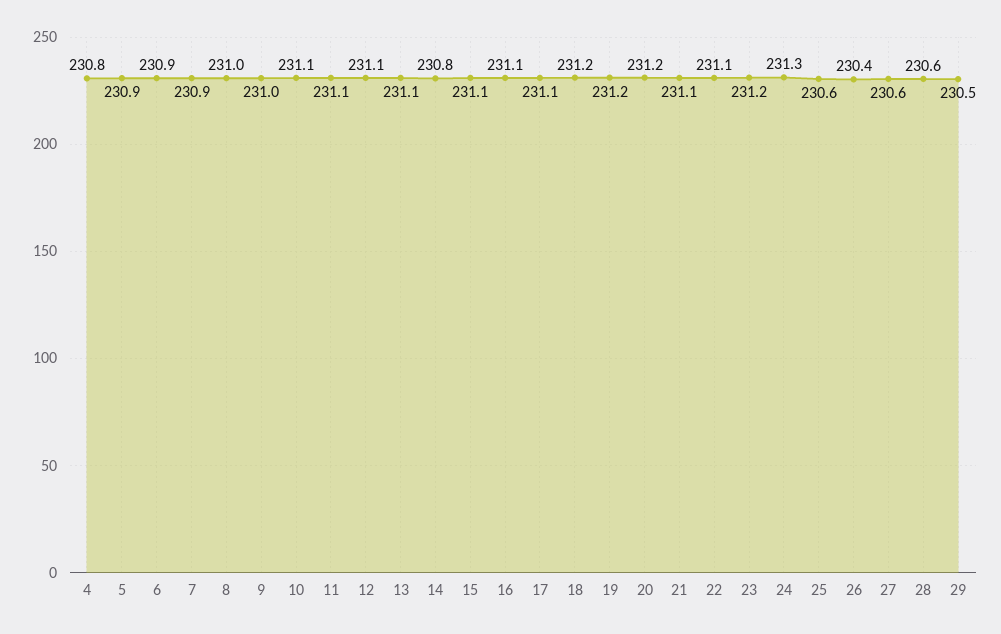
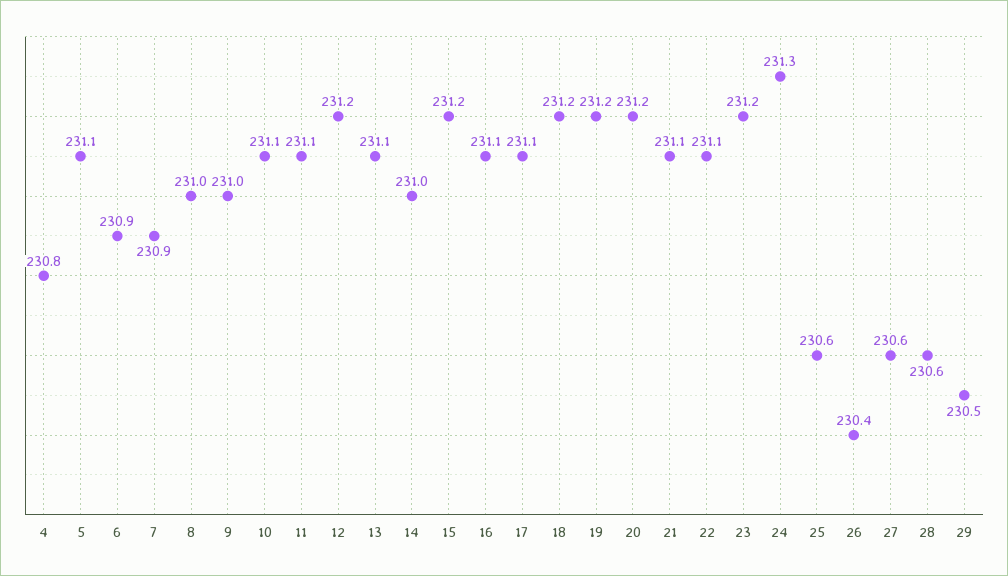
5: 230.9 -> 231.1
12: 231.1 -> 231.2
14: 230.8 -> 231
15: 231.1 -> 231.2

